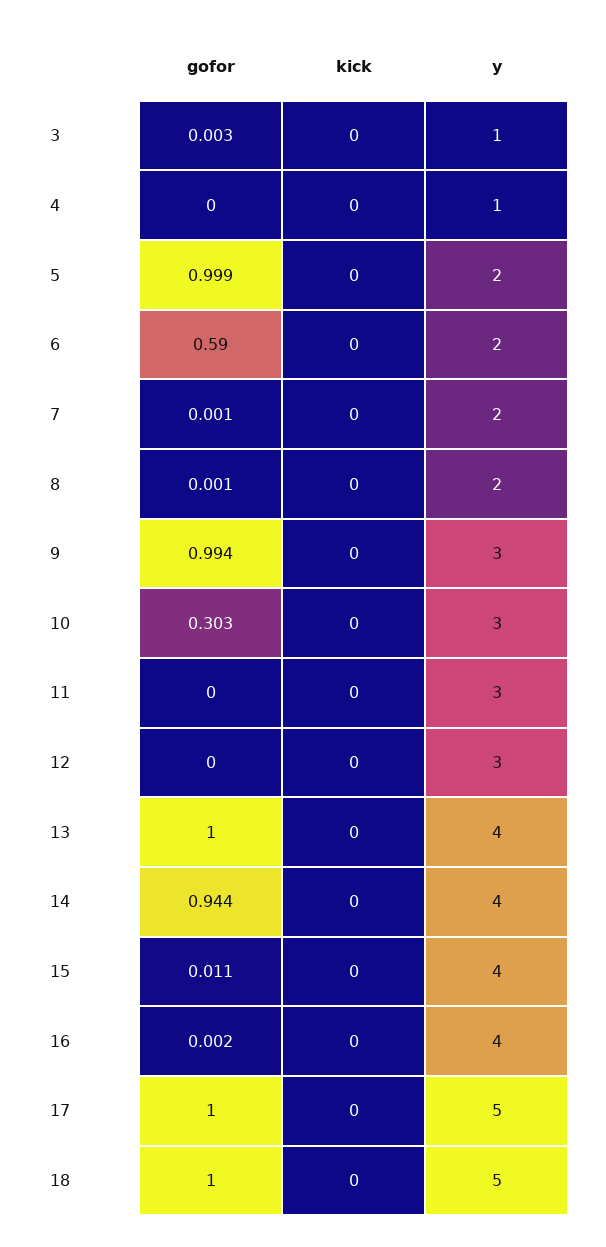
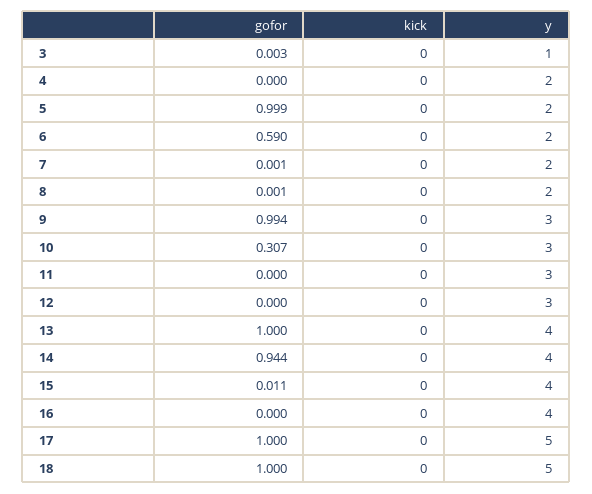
y, 4: 1 -> 2
gofor, 10: 0.303 -> 0.307
gofor, 16: 0.002 -> 0

